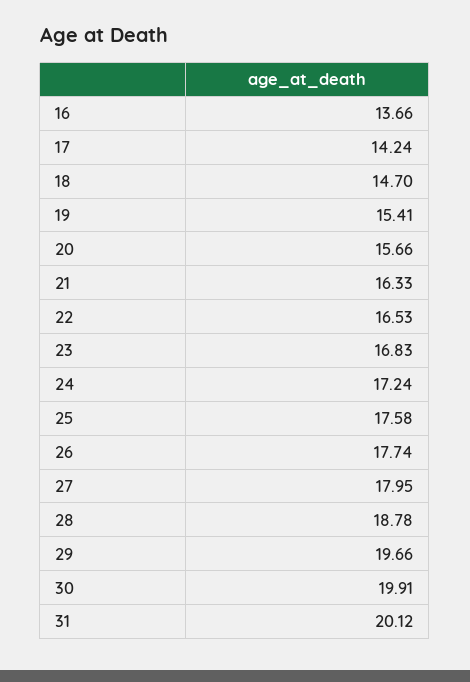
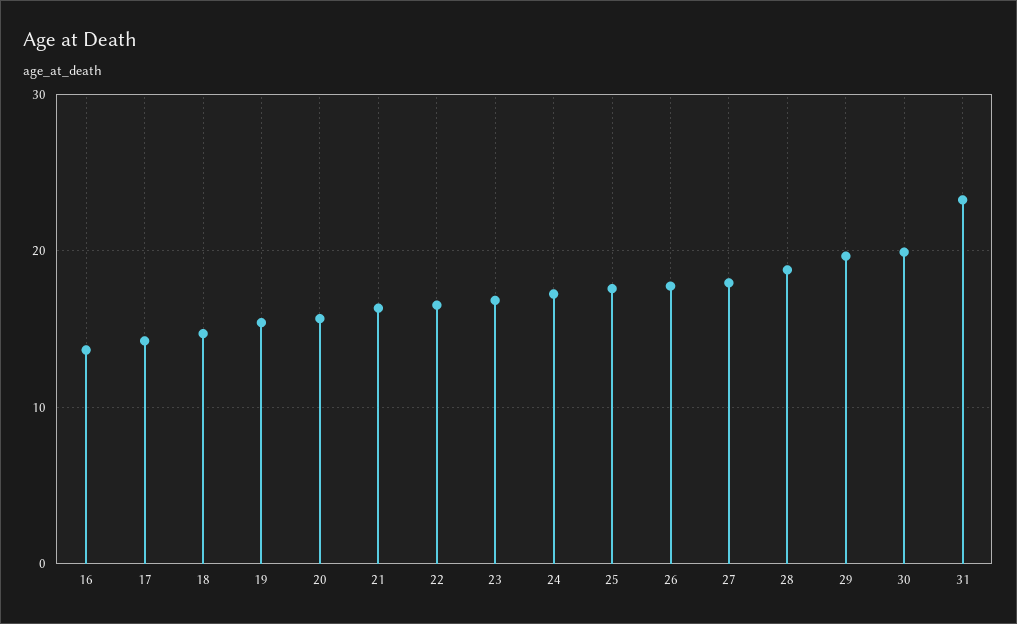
31: 20.12 -> 23

